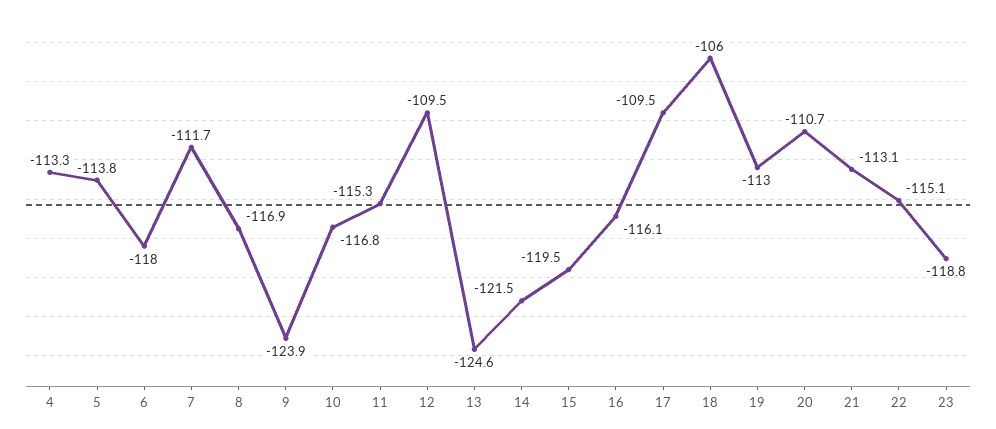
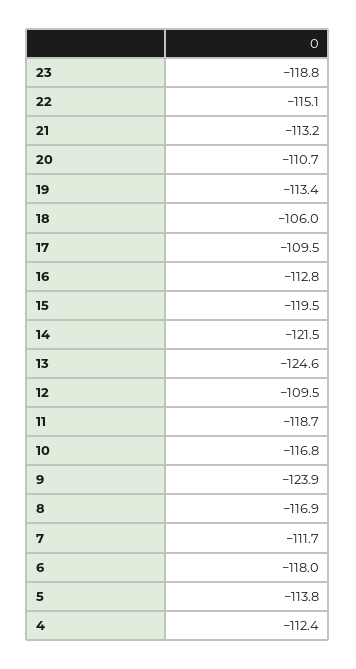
4: -113.3 -> -112.4
11: -115.3 -> -118.7
16: -116.1 -> -112.8
19: -113 -> -113.4
21: -113.1 -> -113.2

